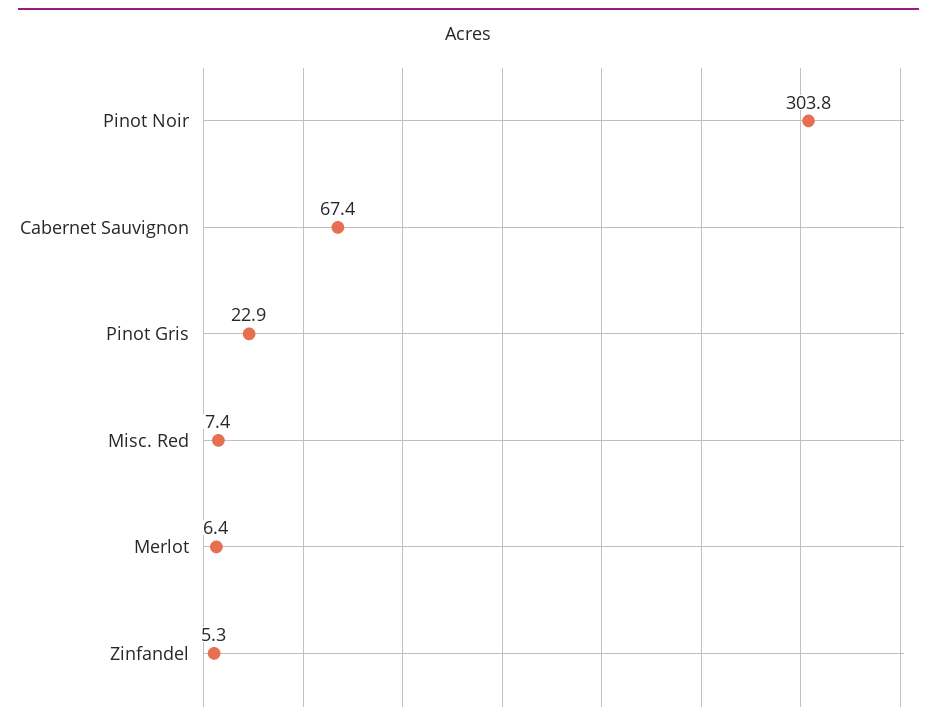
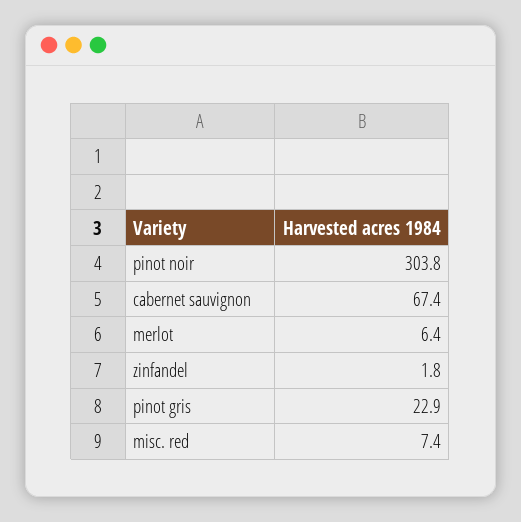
Zinfandel: 5.3 -> 1.8

